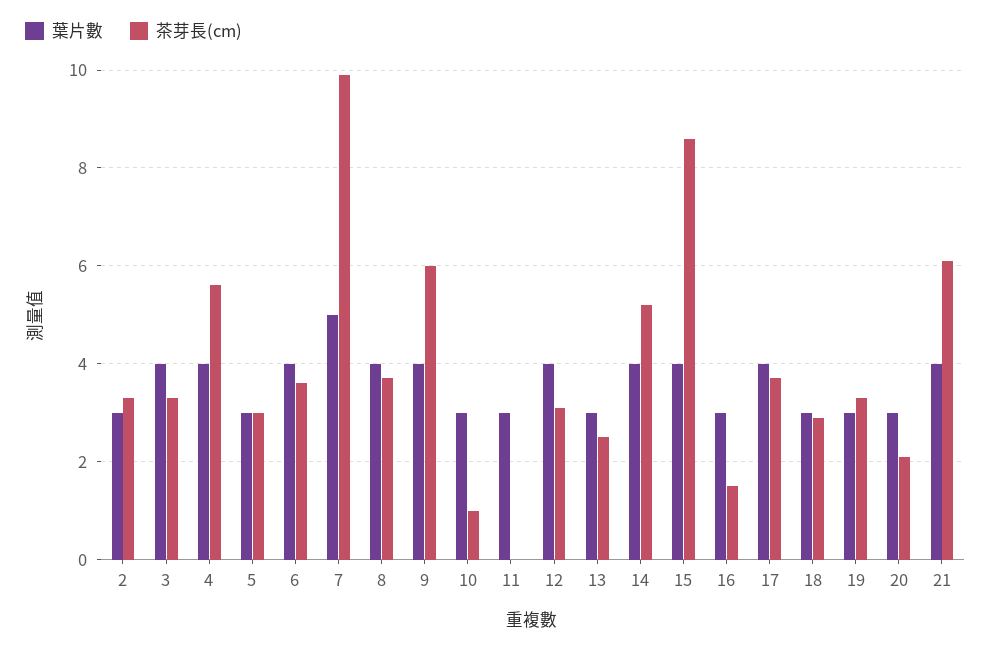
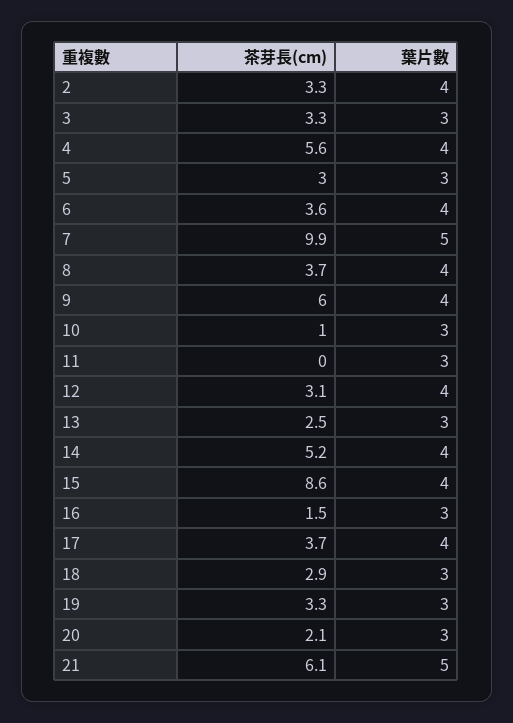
葉片數, 2: 3 -> 4
葉片數, 3: 4 -> 3
葉片數, 21: 4 -> 5

